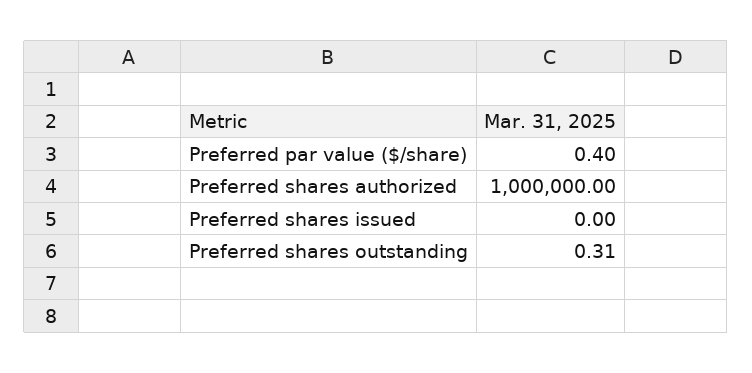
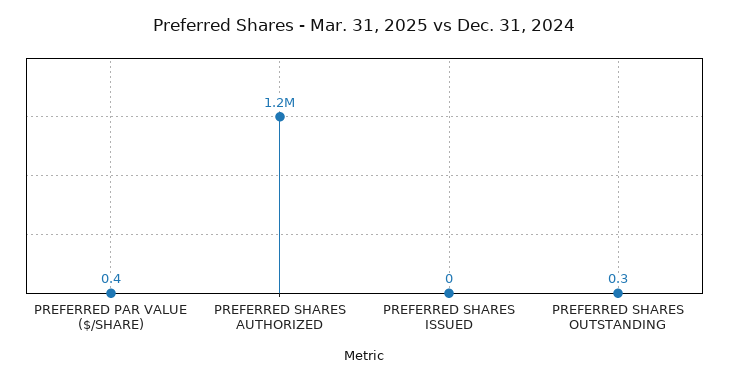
Preferred shares authorized: 1000000 -> 1200000

